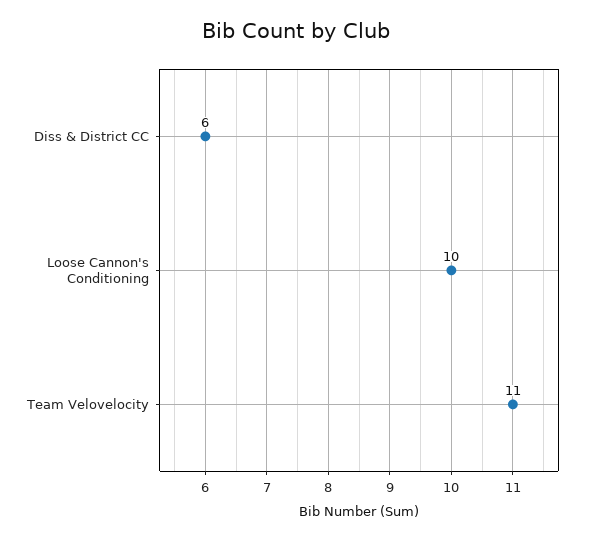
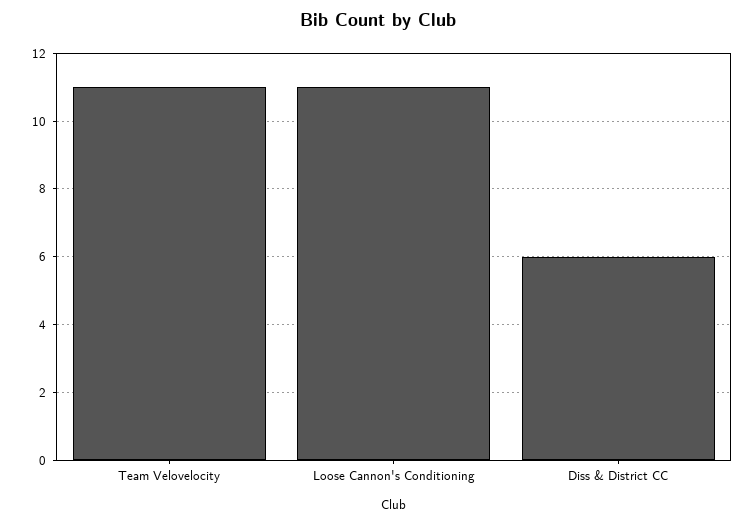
Loose Cannon's Conditioning: 10 -> 11

